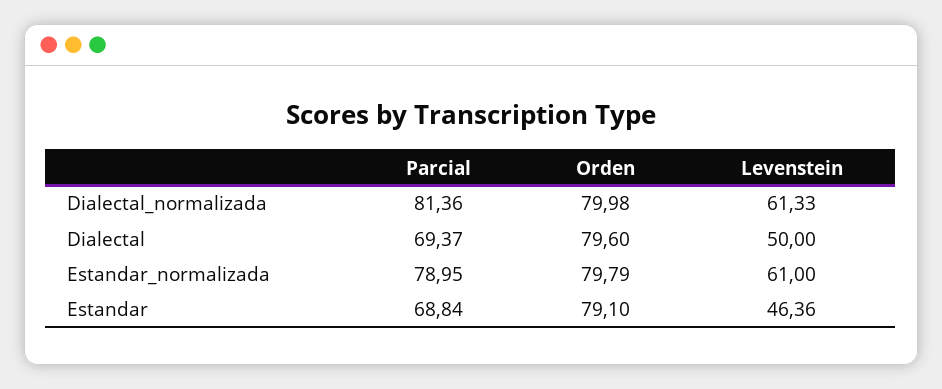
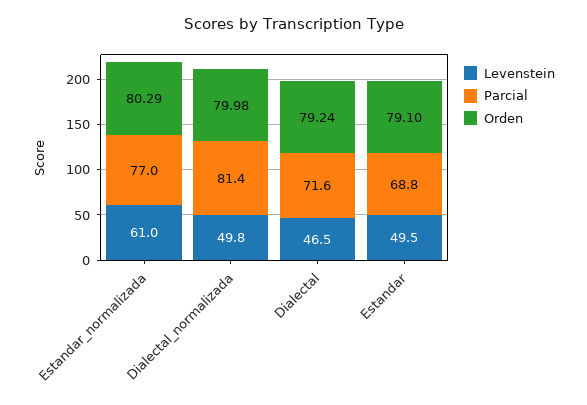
Levenstein, Dialectal_normalizada: 61.33 -> 49.8
Parcial, Dialectal: 69.37 -> 71.6
Orden, Dialectal: 79.6 -> 79.24
Levenstein, Dialectal: 50 -> 46.5
Parcial, Estandar_normalizada: 78.95 -> 77
Orden, Estandar_normalizada: 79.79 -> 80.29
Levenstein, Estandar: 46.36 -> 49.5

